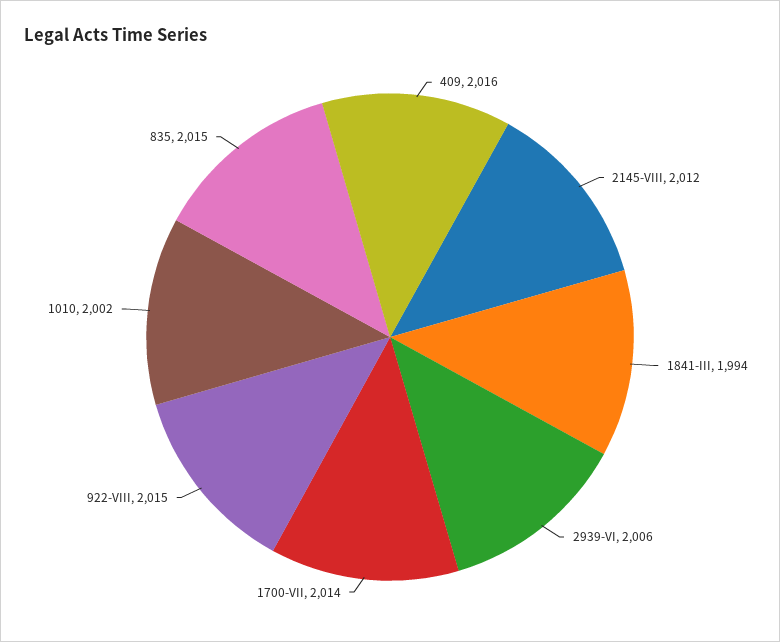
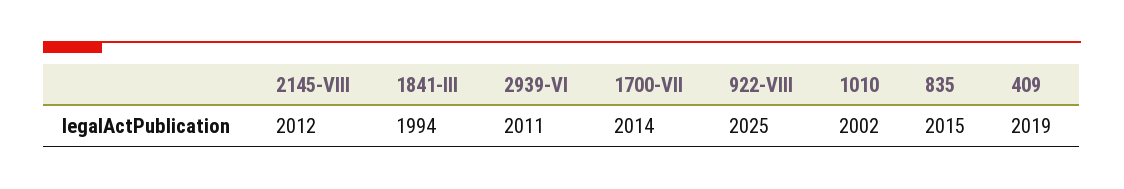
409: 2016 -> 2019
2939-VI: 2006 -> 2011
922-VIII: 2015 -> 2025

